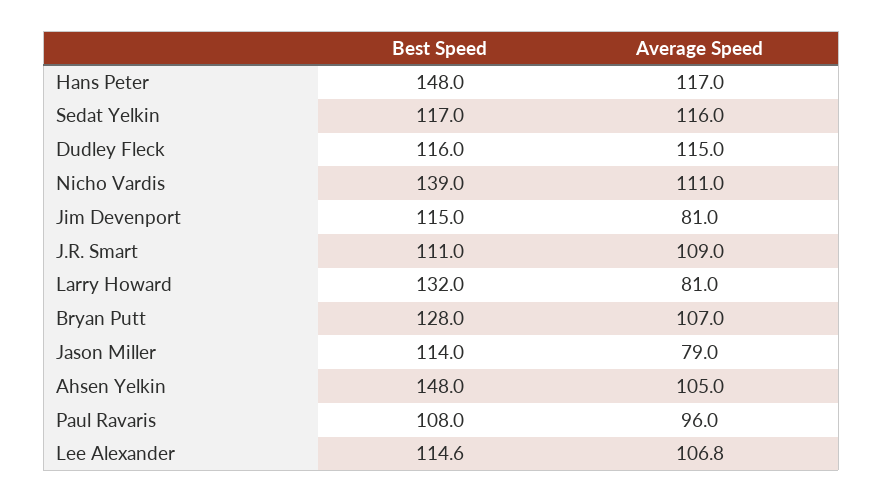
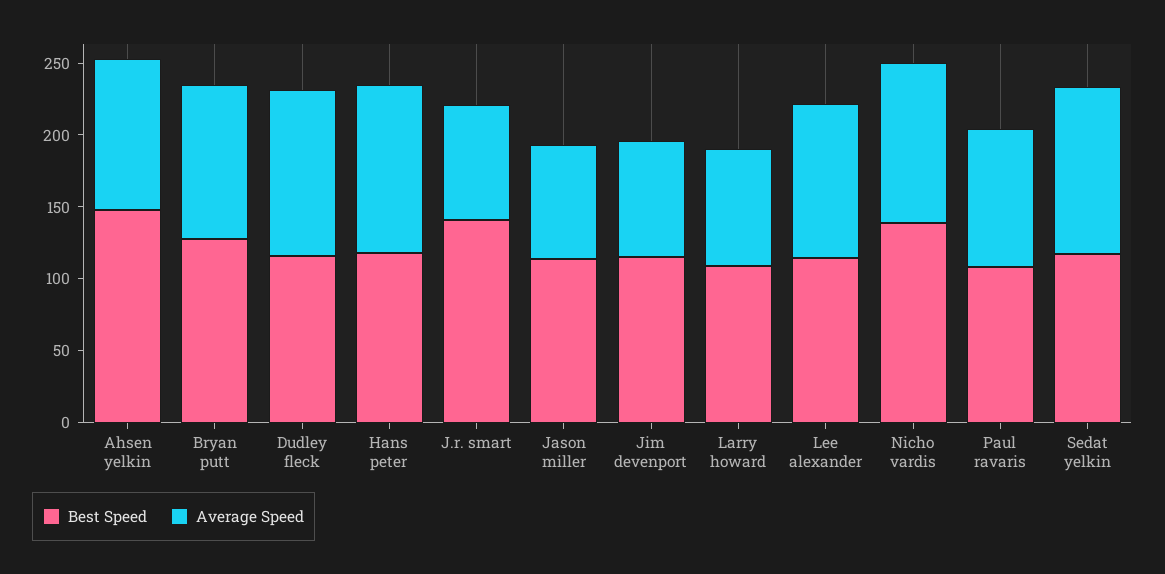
Best Speed, Hans Peter: 148 -> 120
Best Speed, J.R. Smart: 111 -> 140
Average Speed, J.R. Smart: 109 -> 80
Best Speed, Larry Howard: 132 -> 110

